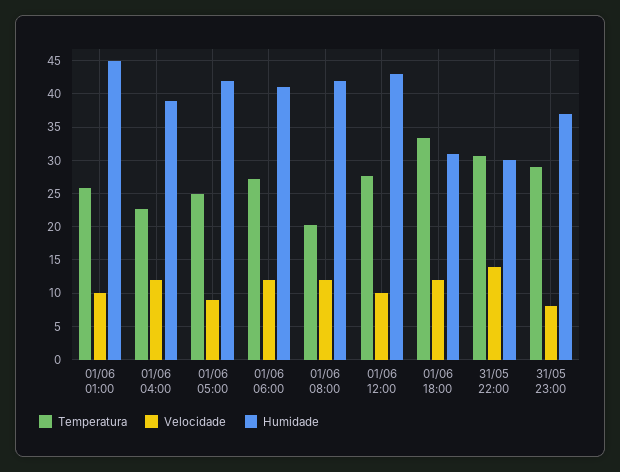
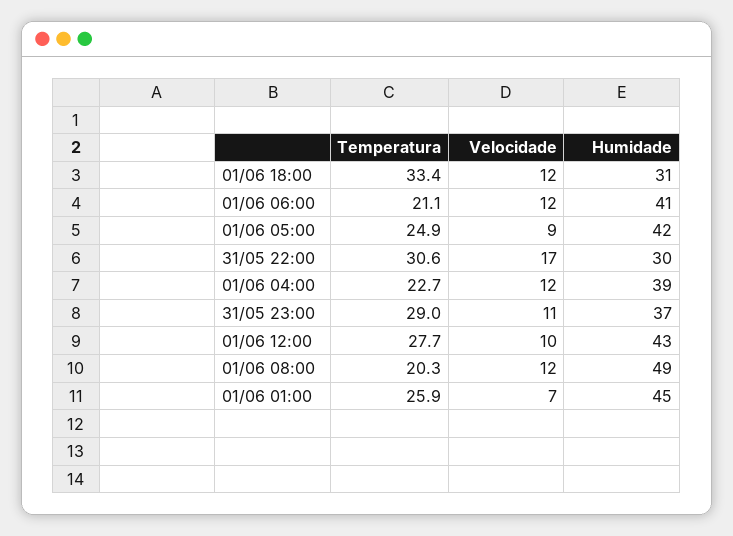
Velocidade, 01/06 01:00: 10 -> 7
Temperatura, 01/06 06:00: 27 -> 21.1
Humidade, 01/06 08:00: 42 -> 49
Velocidade, 31/05 22:00: 14 -> 17
Velocidade, 31/05 23:00: 8 -> 11

